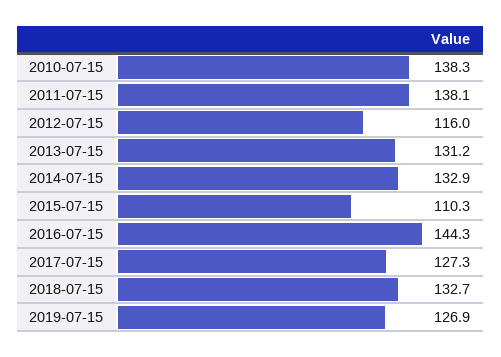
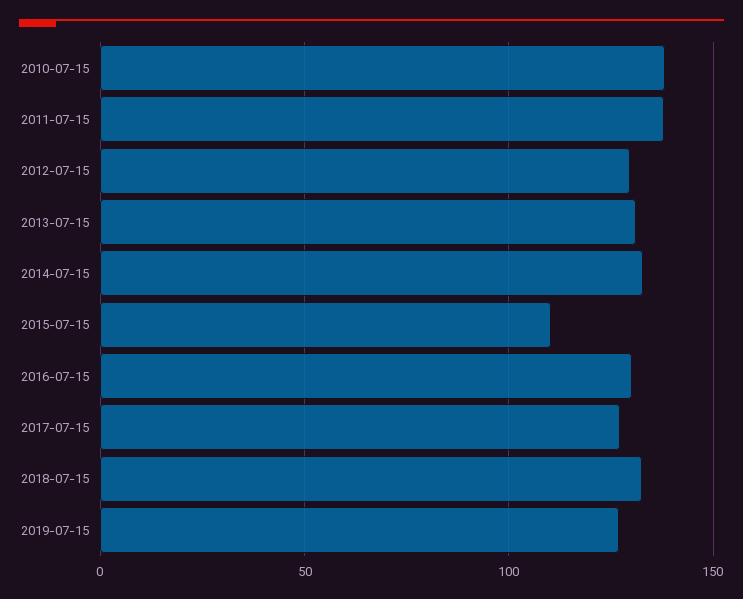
2012-07-15: 116 -> 130
2016-07-15: 144.3 -> 130

